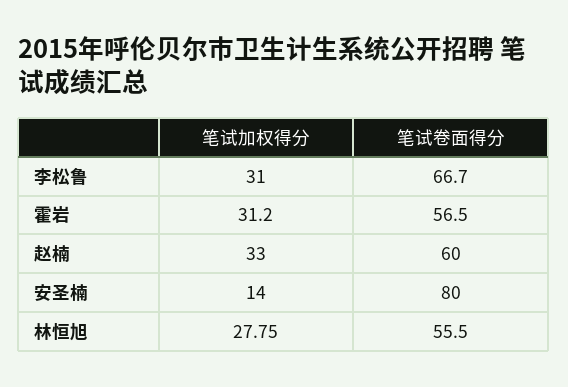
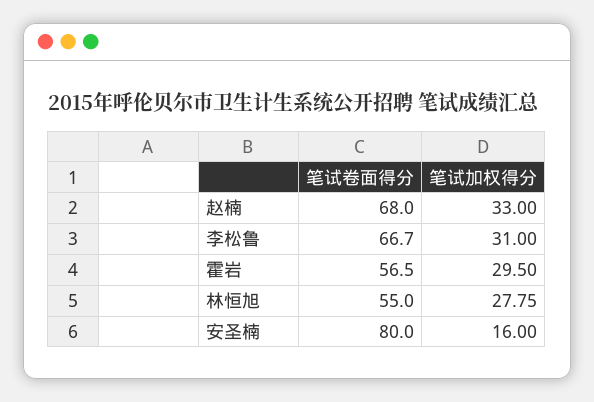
笔试加权得分, 霍岩: 31.2 -> 29.5
笔试卷面得分, 赵楠: 60 -> 68
笔试加权得分, 安圣楠: 14 -> 16
笔试卷面得分, 林恒旭: 55.5 -> 55

